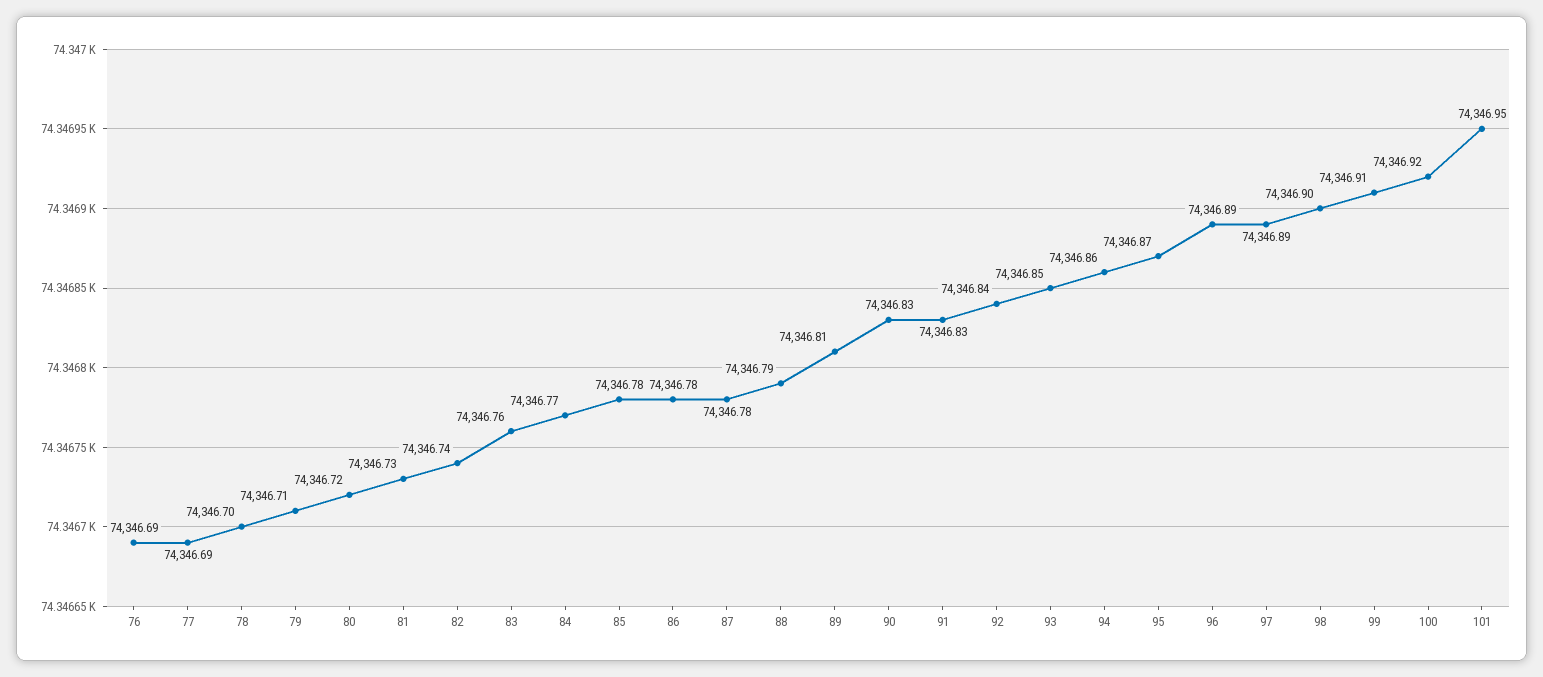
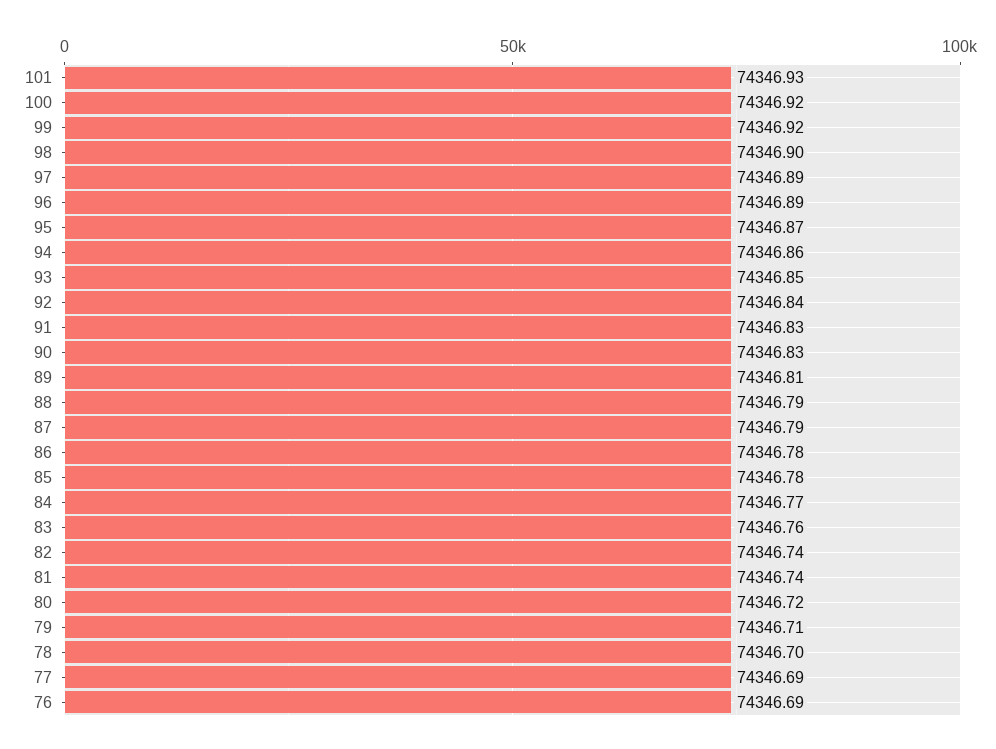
81: 74346.73 -> 74346.74
87: 74346.78 -> 74346.79
99: 74346.91 -> 74346.92
101: 74346.95 -> 74346.93

